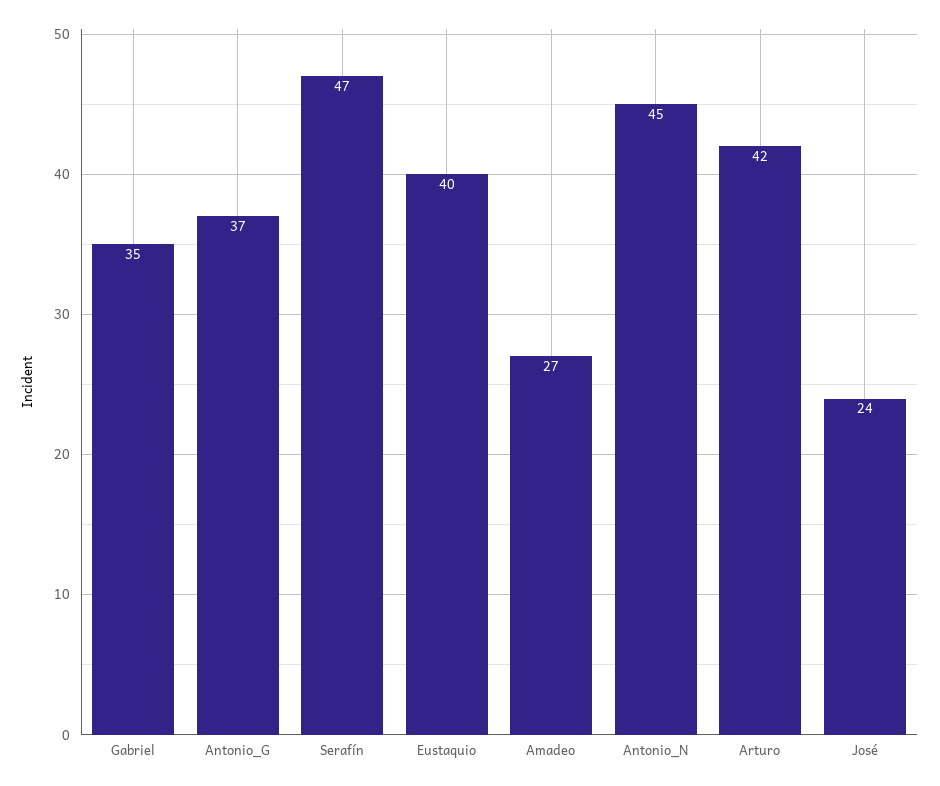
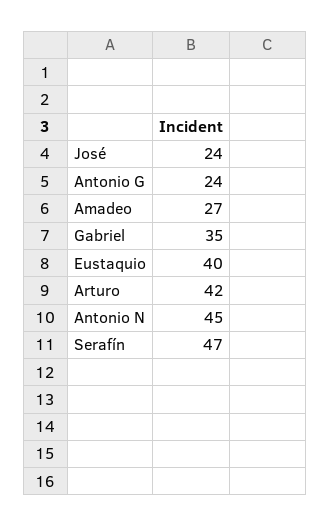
Antonio_G: 37 -> 24

